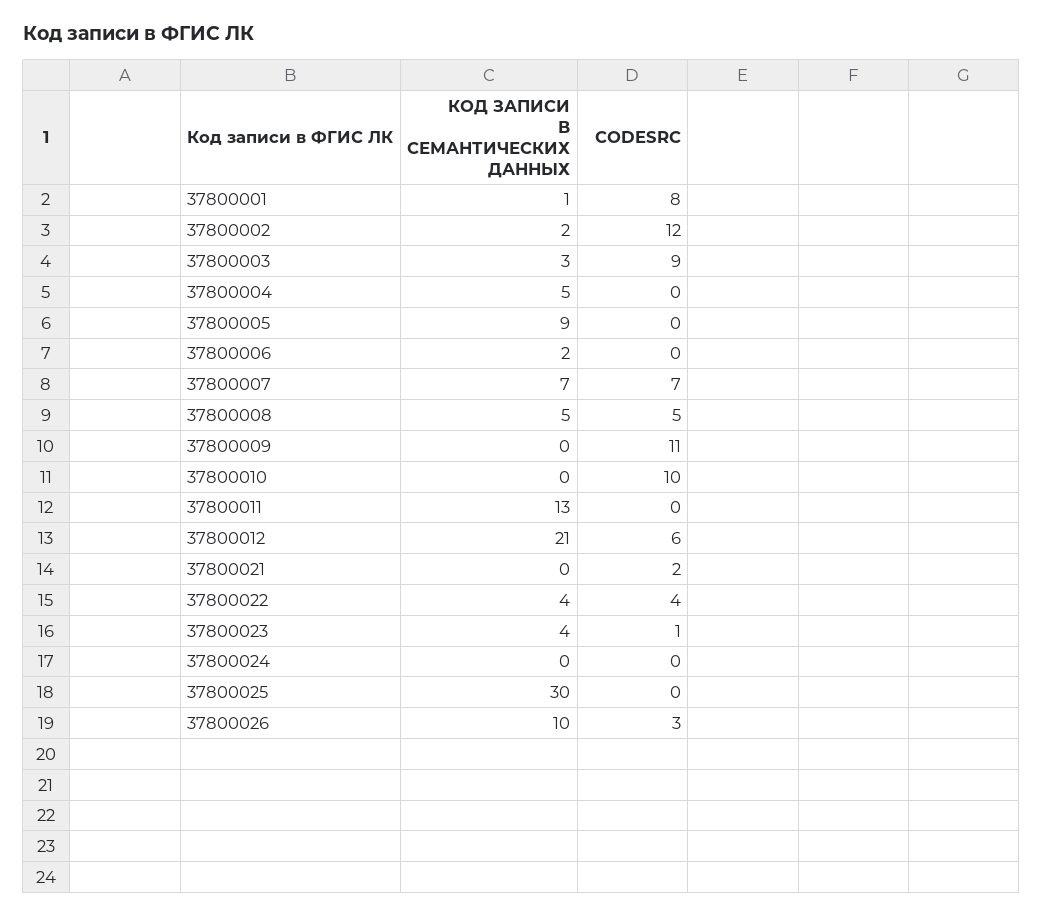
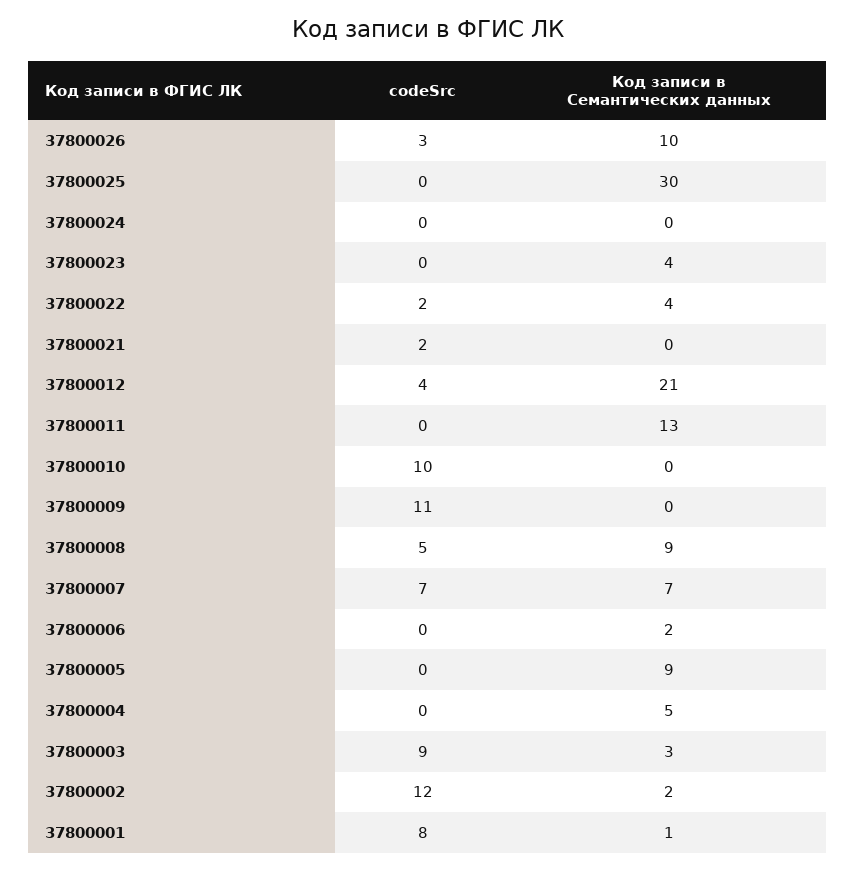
КОД ЗАПИСИ В СЕМАНТИЧЕСКИХ ДАННЫХ, 37800008: 5 -> 9
CODESRC, 37800012: 6 -> 4
CODESRC, 37800022: 4 -> 2
CODESRC, 37800023: 1 -> 0

